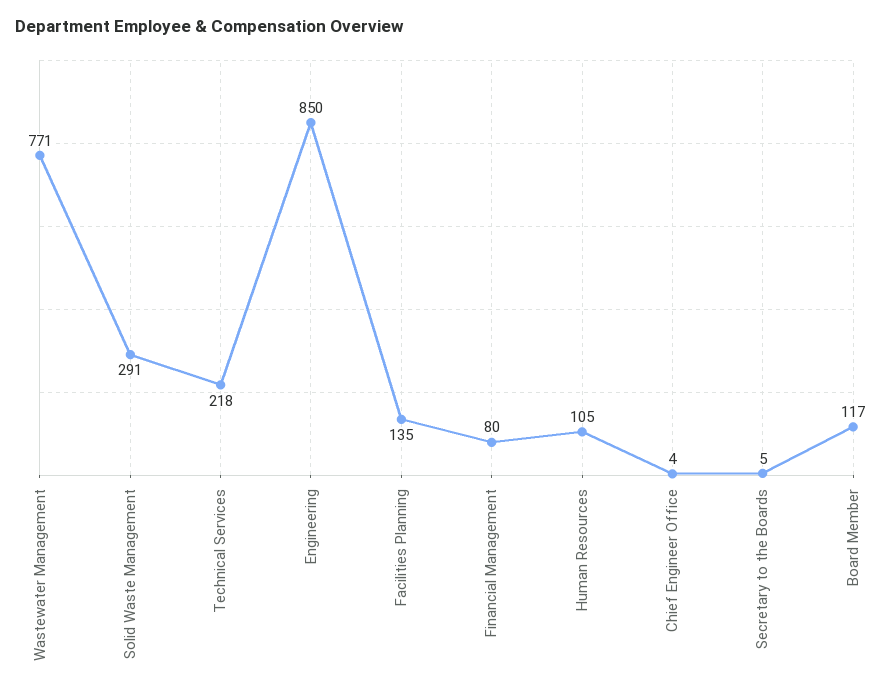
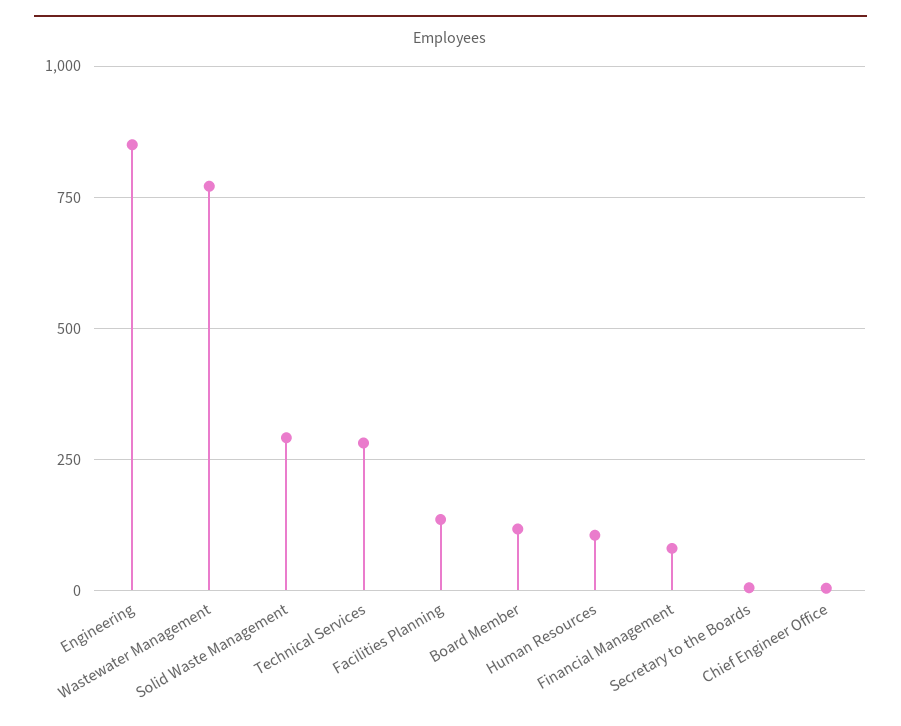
Technical Services: 218 -> 275

